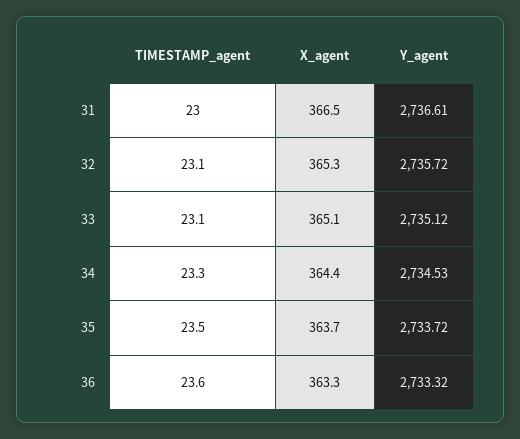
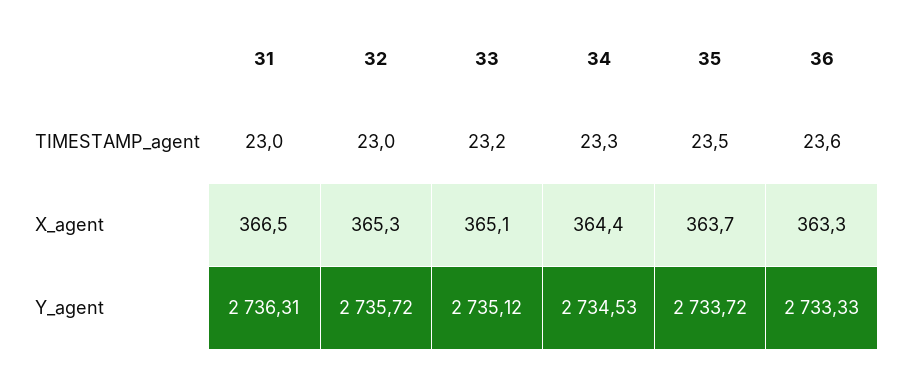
Y_agent, 31: 2736.61 -> 2736.31
TIMESTAMP_agent, 32: 23.1 -> 23
TIMESTAMP_agent, 33: 23.1 -> 23.2
Y_agent, 36: 2733.32 -> 2733.33

